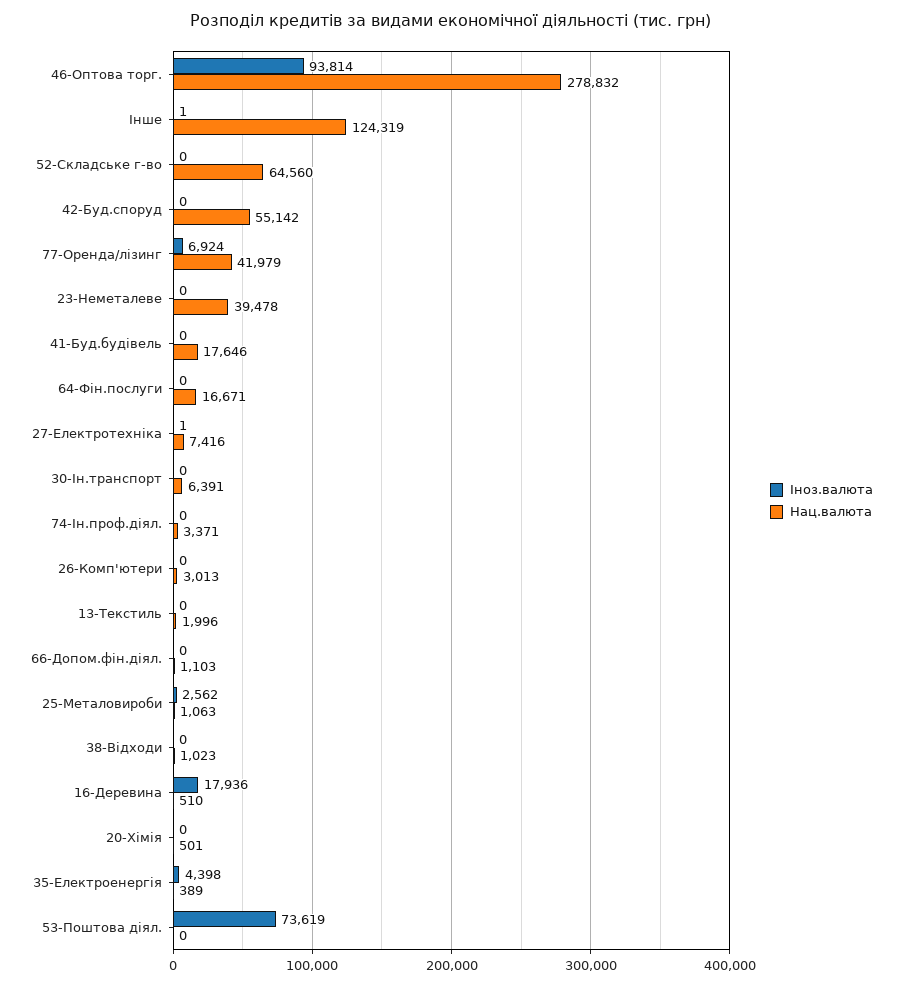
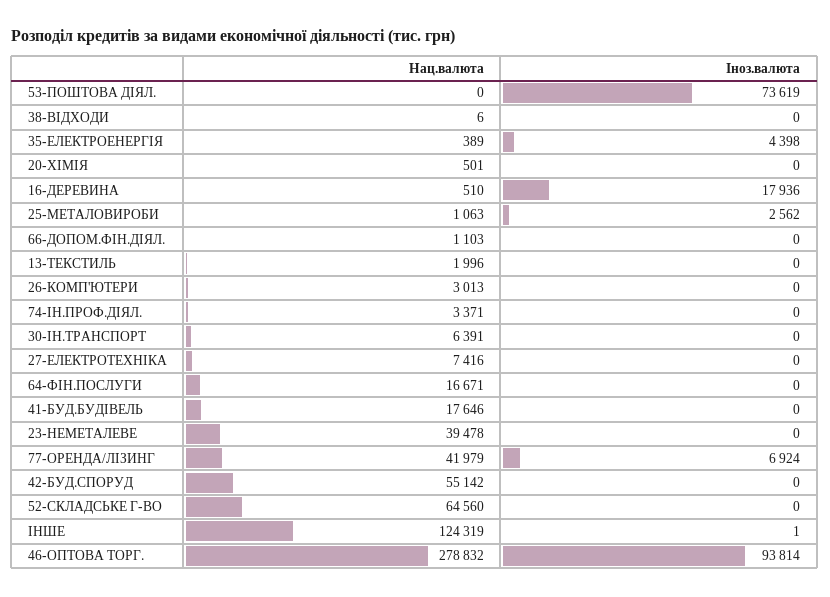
Іноз.валюта, 27-Електротехніка: 1 -> 0
Нац.валюта, 38-Відходи: 1023 -> 6

